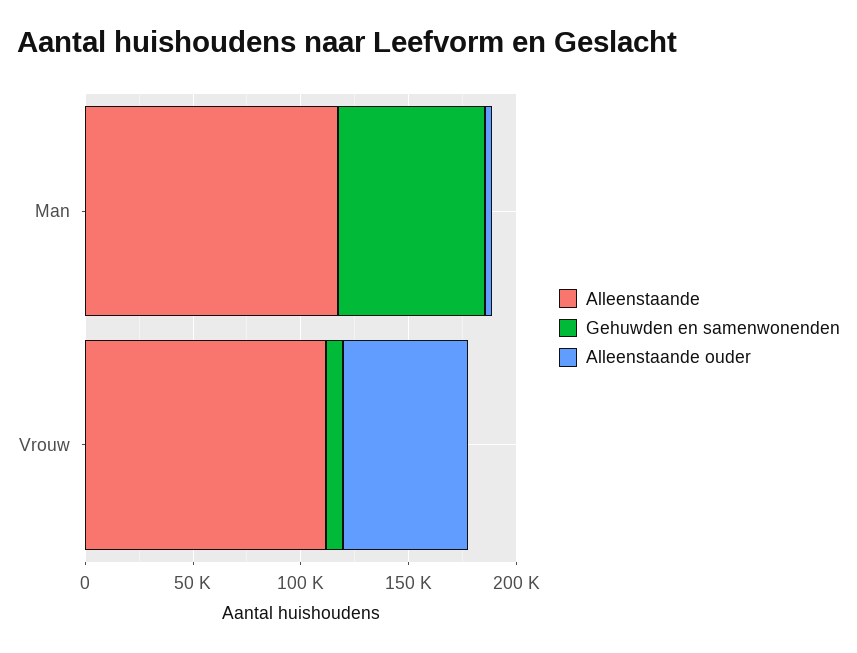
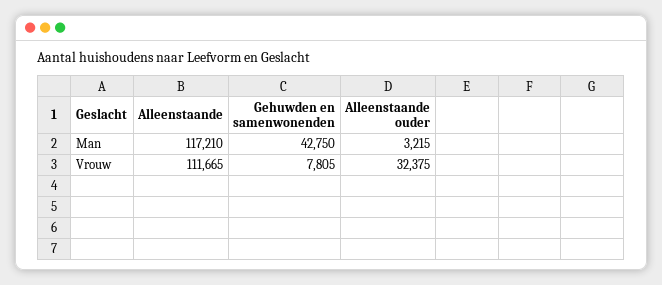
Gehuwden en samenwonenden, Man: 70000 -> 42750
Alleenstaande ouder, Vrouw: 60000 -> 32375

